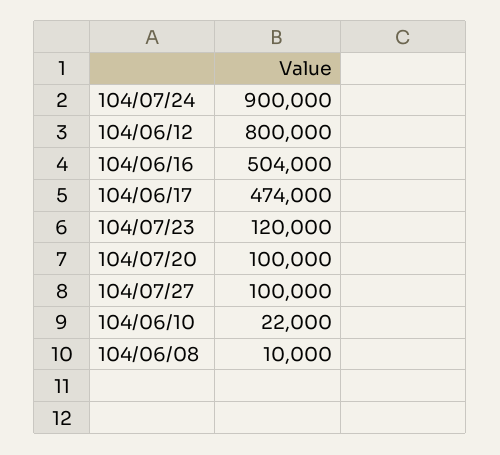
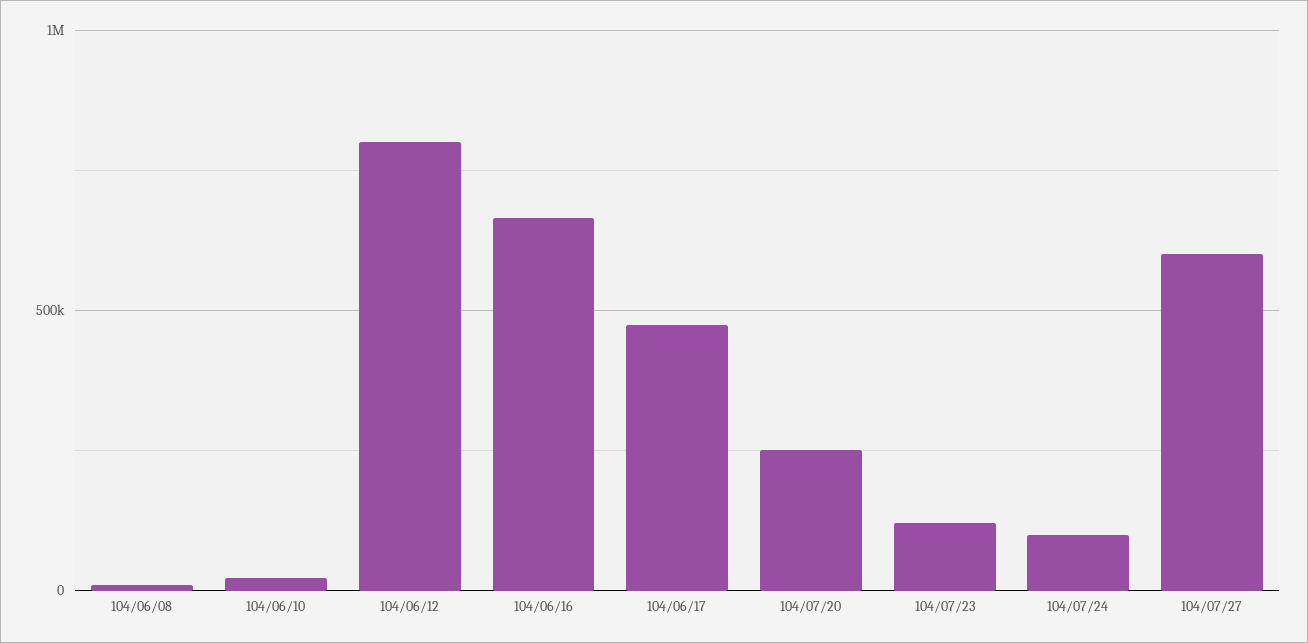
104/07/24: 900000 -> 100000
104/06/16: 504000 -> 650000
104/07/20: 100000 -> 250000
104/07/27: 100000 -> 600000

